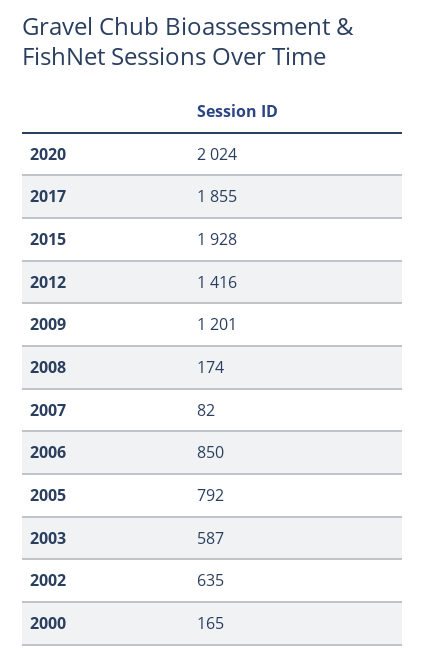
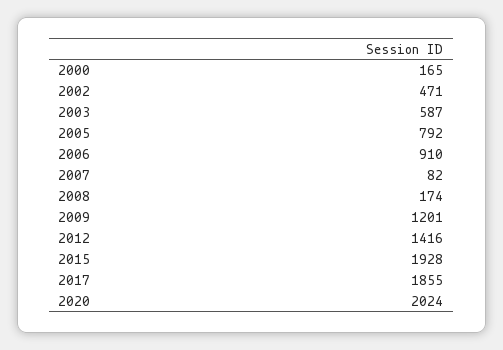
2006: 850 -> 910
2002: 635 -> 471

